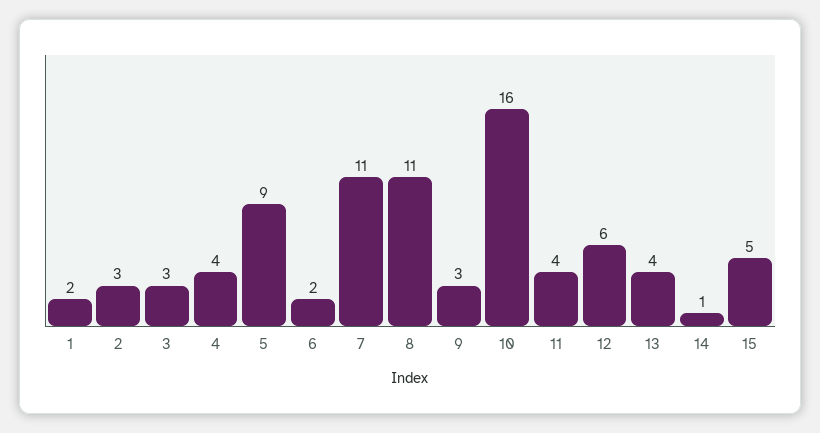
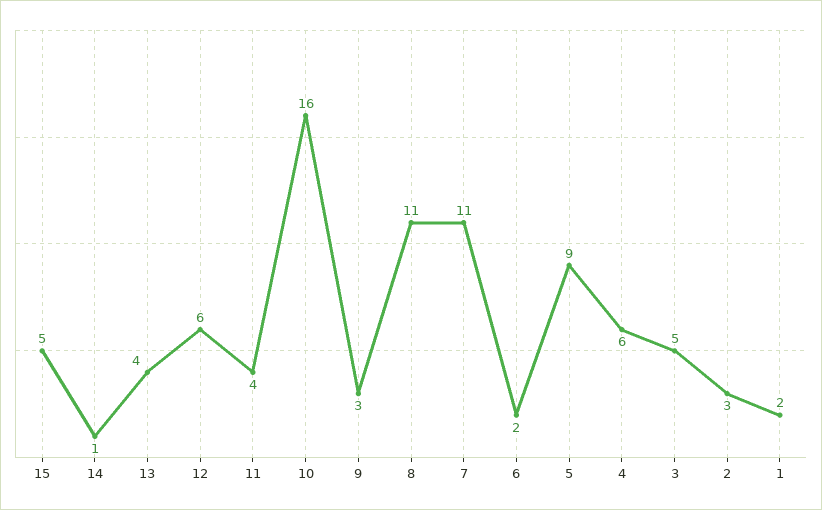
3: 3 -> 5
4: 4 -> 6

